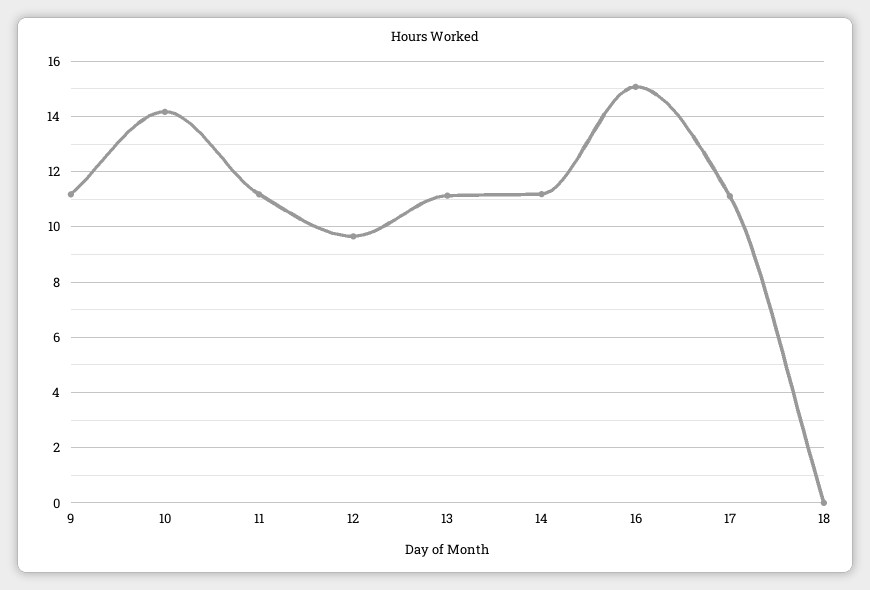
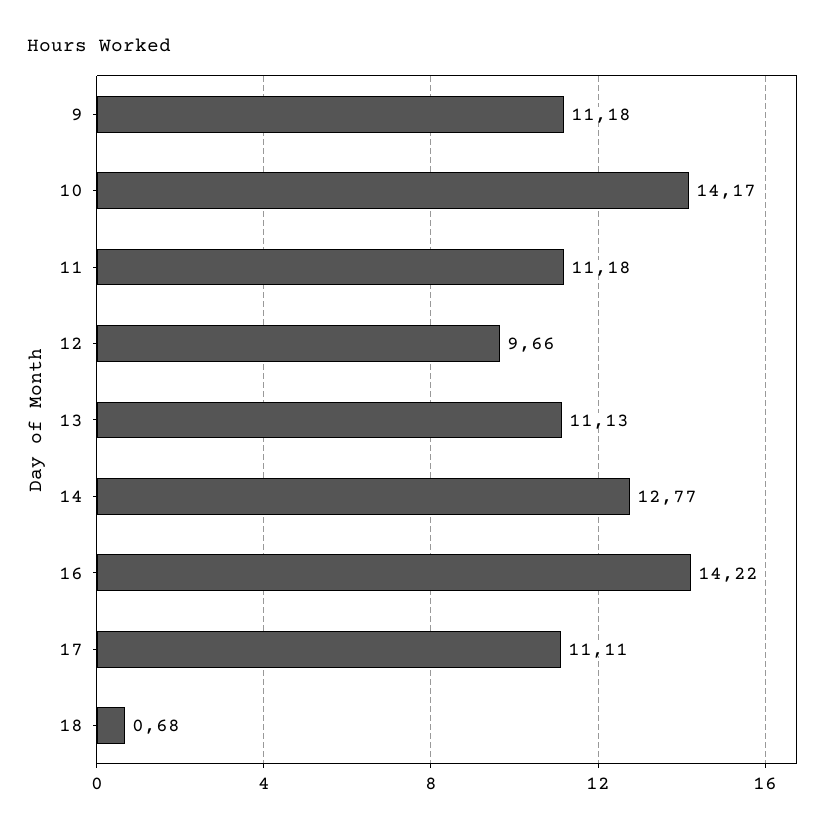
14: 11.25 -> 12.77
16: 15 -> 14.22
18: 0 -> 0.68

